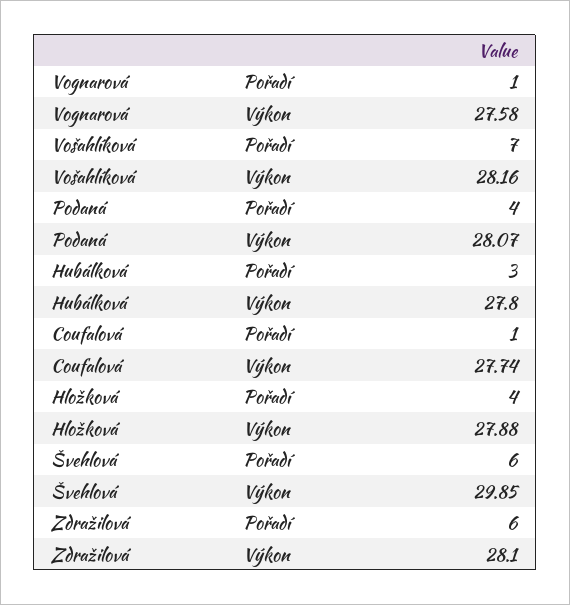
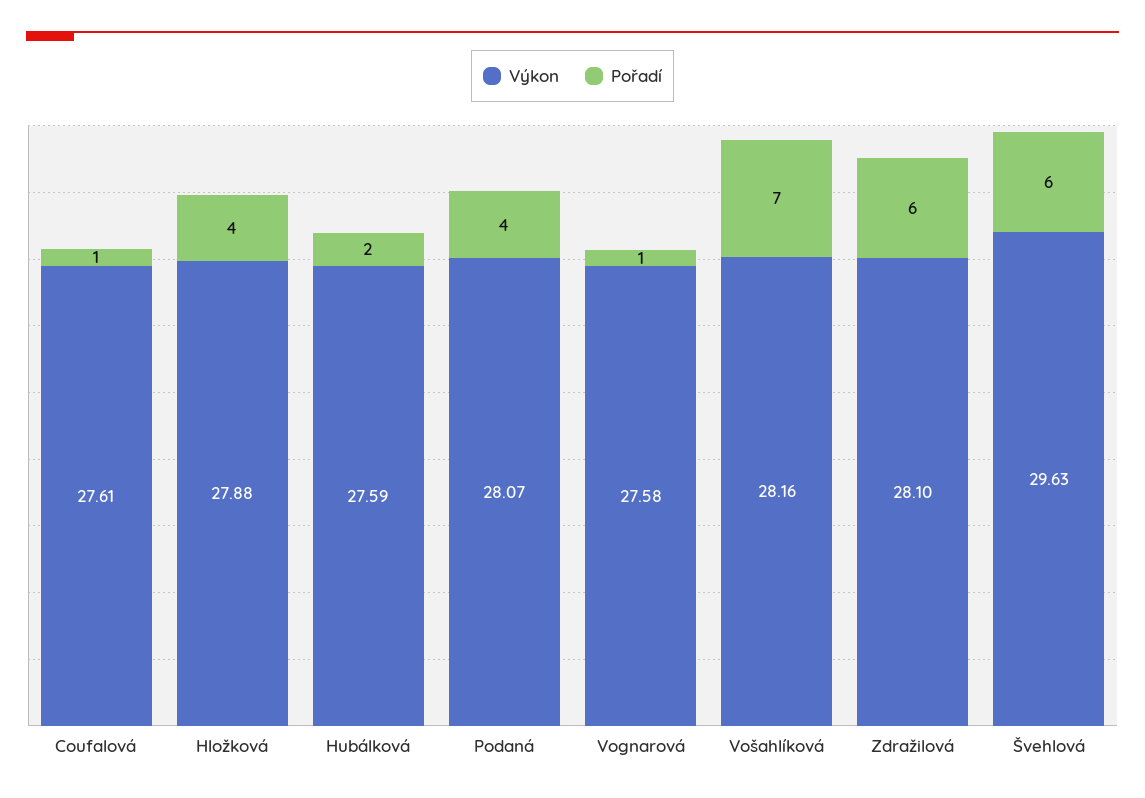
Pořadí, Hubálková: 3 -> 2
Výkon, Hubálková: 27.8 -> 27.59
Výkon, Coufalová: 27.74 -> 27.61
Výkon, Švehlová: 29.85 -> 29.63

